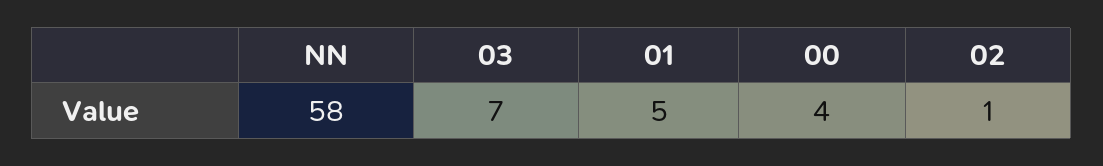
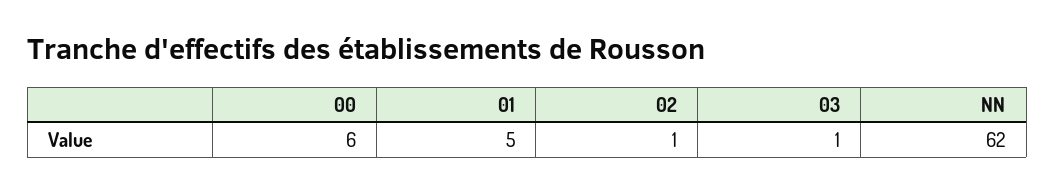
NN: 58 -> 62
03: 7 -> 1
00: 4 -> 6

